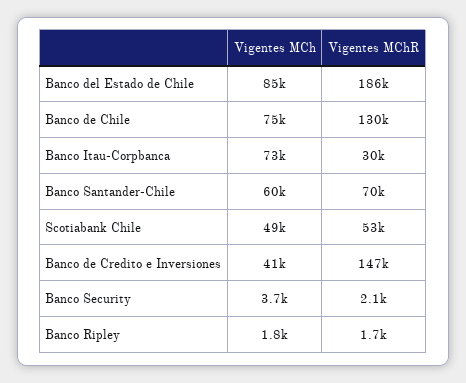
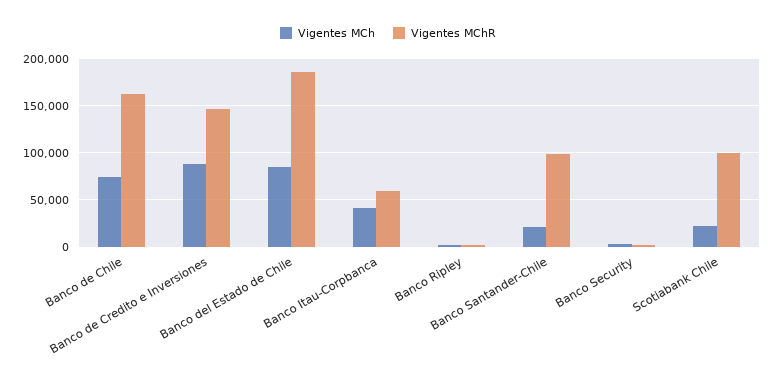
Vigentes MChR, Banco de Chile: 130000 -> 160000
Vigentes MCh, Banco Itau-Corpbanca: 73000 -> 40000
Vigentes MChR, Banco Itau-Corpbanca: 30000 -> 60000
Vigentes MCh, Banco Santander-Chile: 60000 -> 20000
Vigentes MChR, Banco Santander-Chile: 70000 -> 100000
Vigentes MCh, Scotiabank Chile: 49000 -> 20000
Vigentes MChR, Scotiabank Chile: 53000 -> 100000
Vigentes MCh, Banco de Credito e Inversiones: 41000 -> 90000

